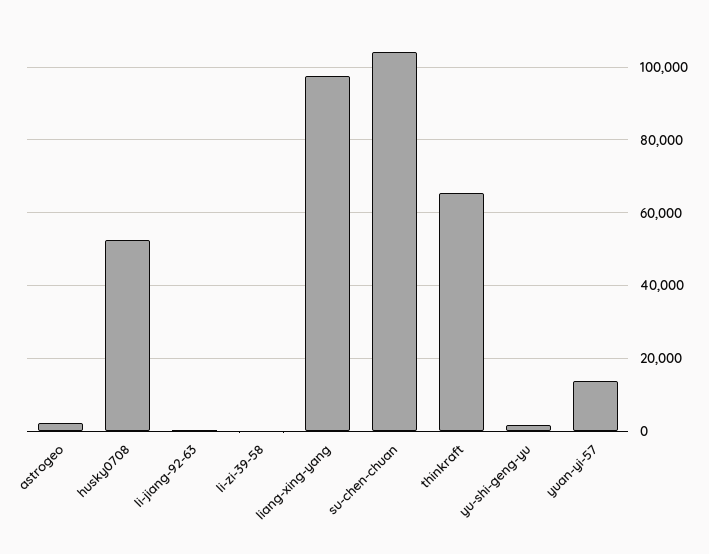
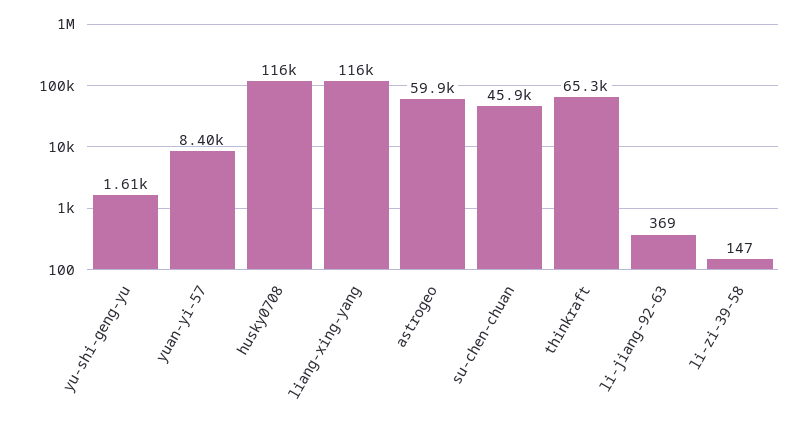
astrogeo: 2000 -> 59900
husky0708: 52000 -> 116000
liang-xing-yang: 98000 -> 116000
su-chen-chuan: 104000 -> 45900
yuan-yi-57: 14000 -> 8400

